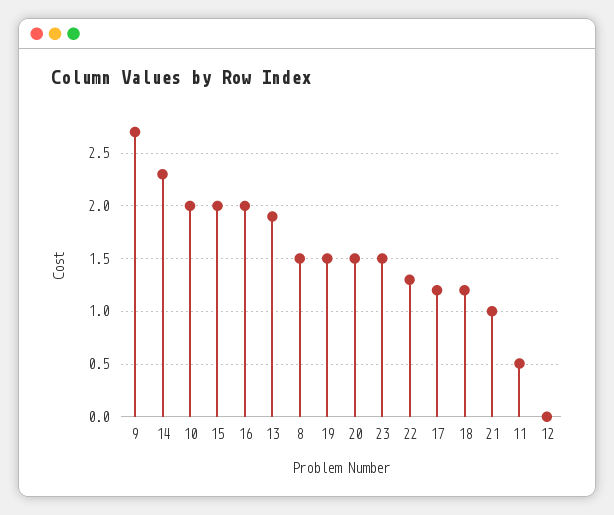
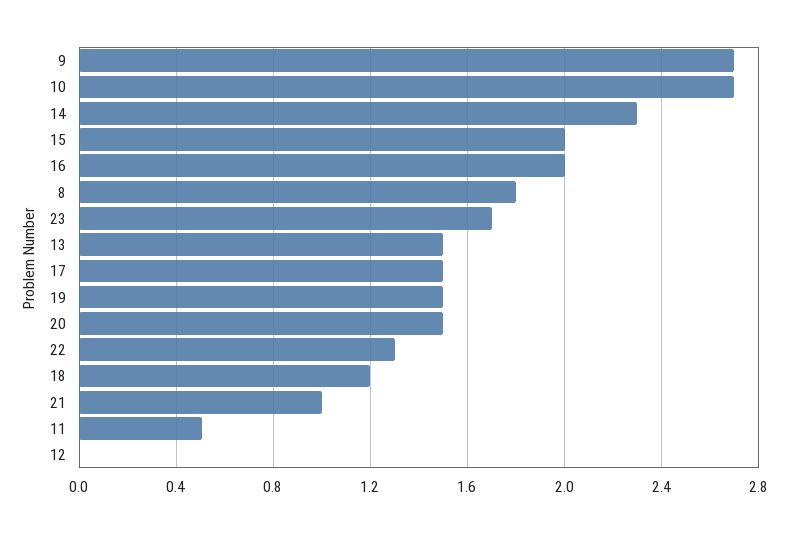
10: 2 -> 2.7
13: 1.9 -> 1.5
8: 1.5 -> 1.8
23: 1.5 -> 1.7
17: 1.2 -> 1.5

